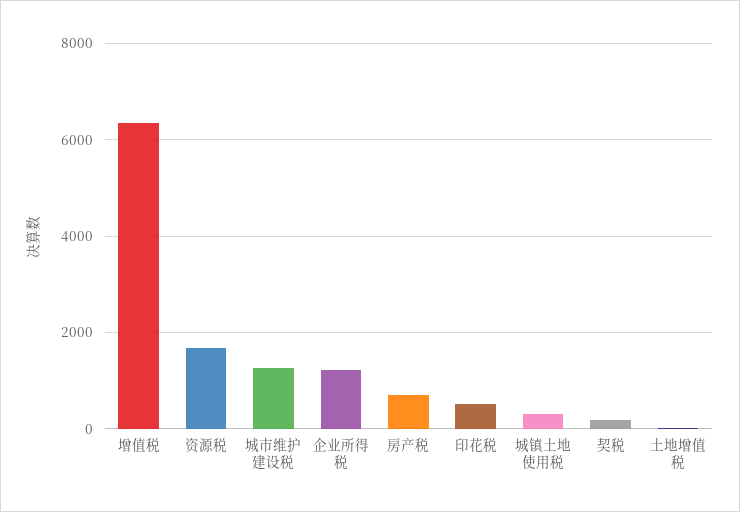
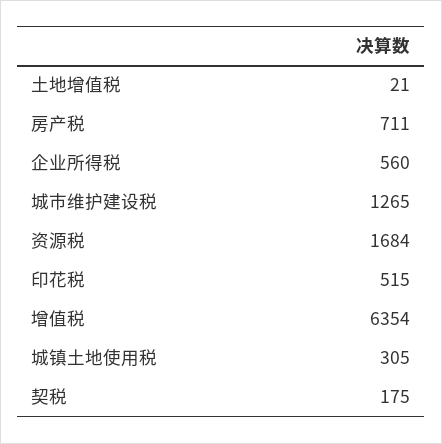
企业所得税: 1200 -> 560

